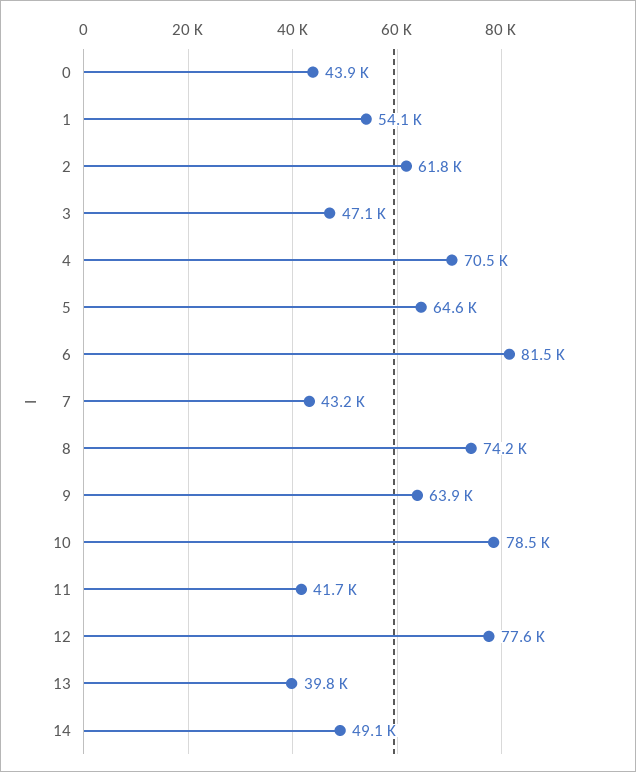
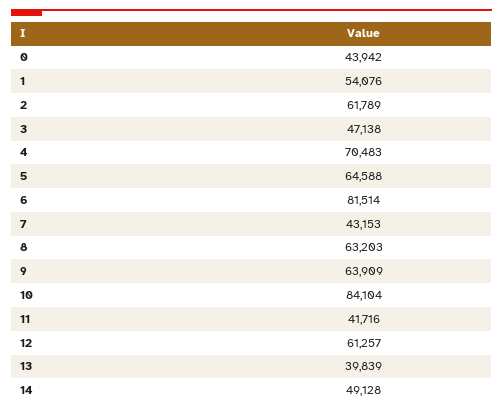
8: 74200 -> 63203
10: 78500 -> 84104
12: 77600 -> 61257

